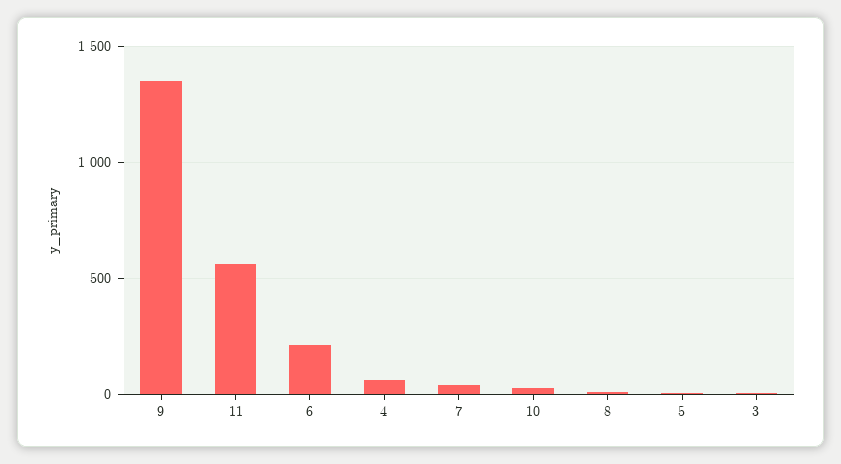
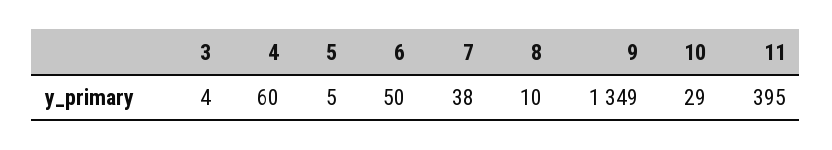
11: 550 -> 395
6: 200 -> 50

